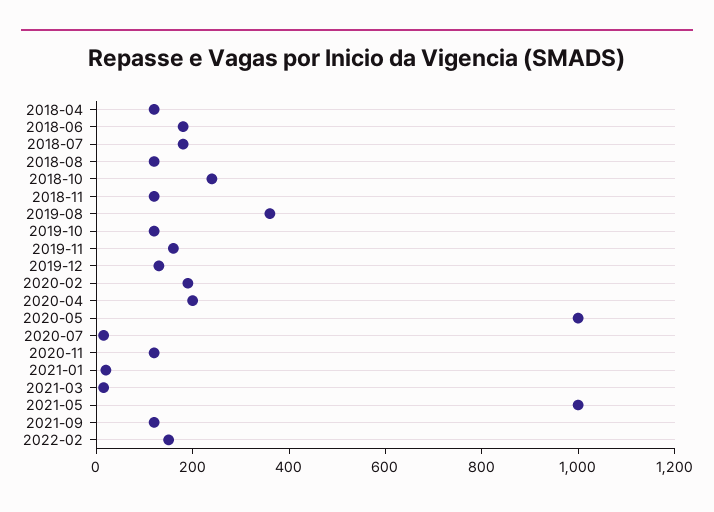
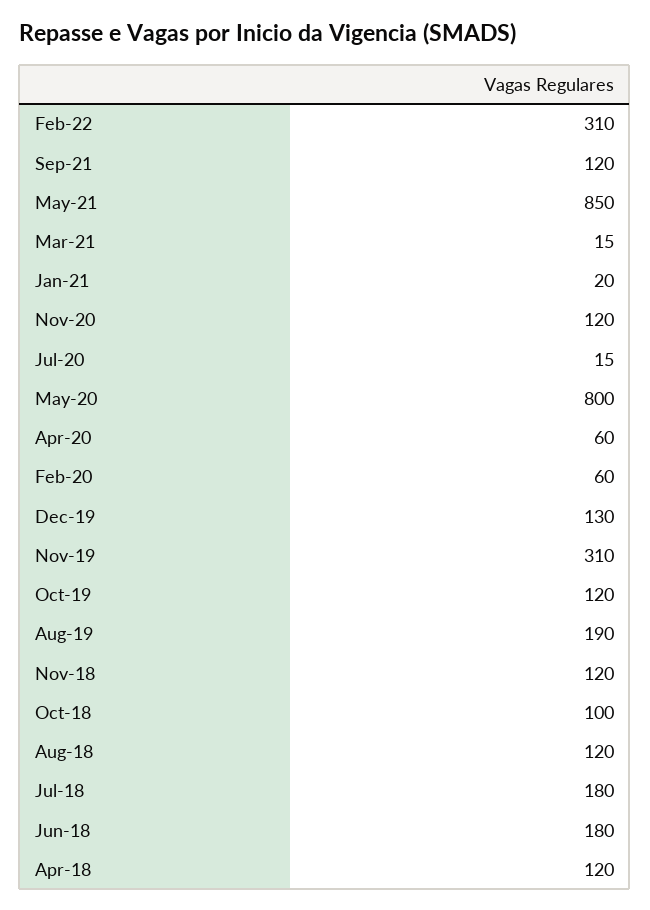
2018-10: 250 -> 100
2019-08: 350 -> 190
2019-11: 150 -> 310
2020-02: 200 -> 60
2020-04: 200 -> 60
2020-05: 1000 -> 800
2021-05: 1000 -> 850
2022-02: 150 -> 310

